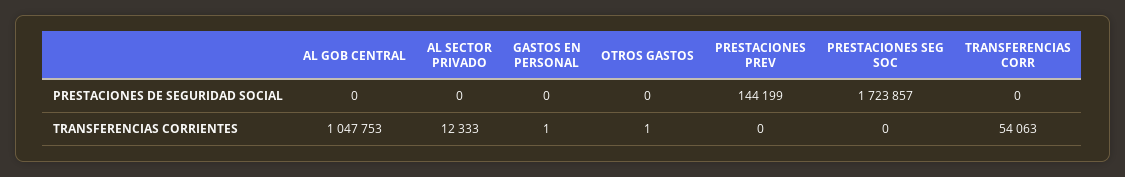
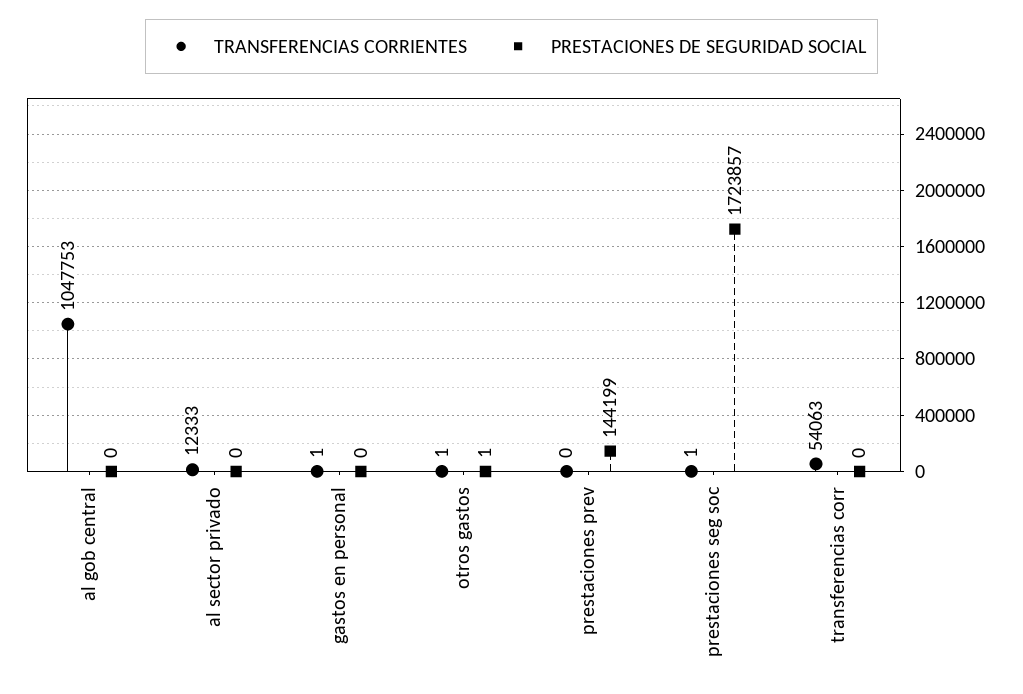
PRESTACIONES DE SEGURIDAD SOCIAL, OTROS GASTOS: 0 -> 1
TRANSFERENCIAS CORRIENTES, PRESTACIONES SEG SOC: 0 -> 1

